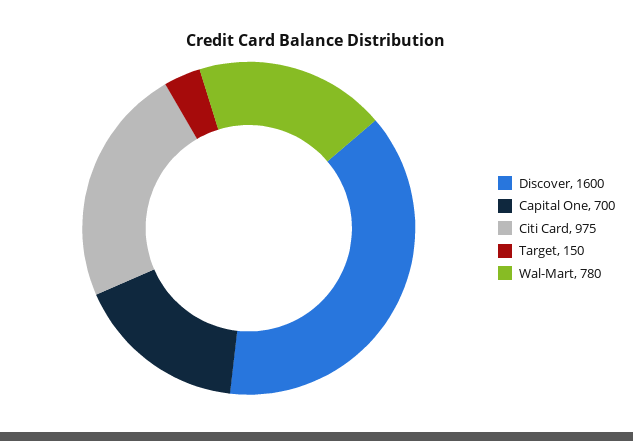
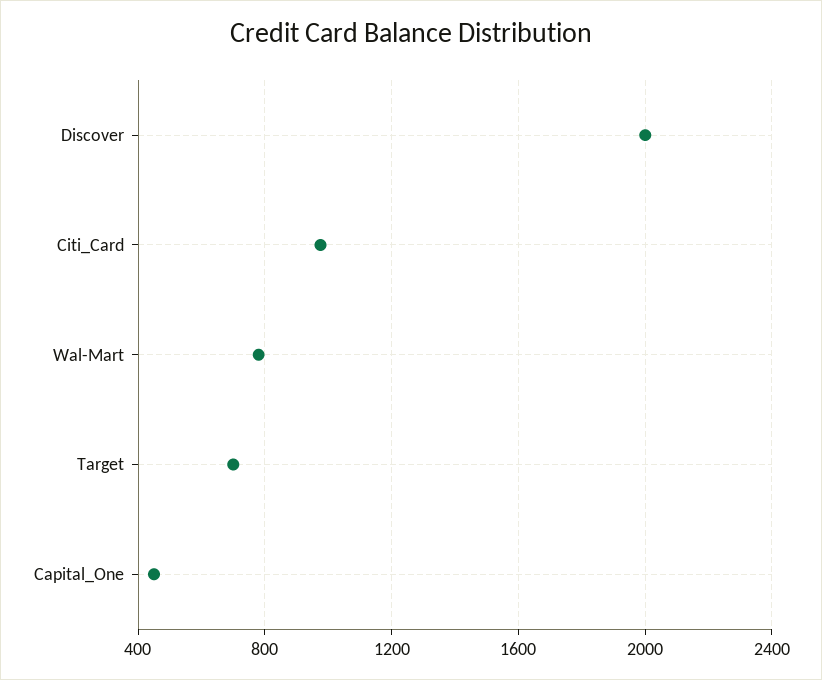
Discover: 1600 -> 2000
Capital One: 700 -> 450
Target: 150 -> 700

